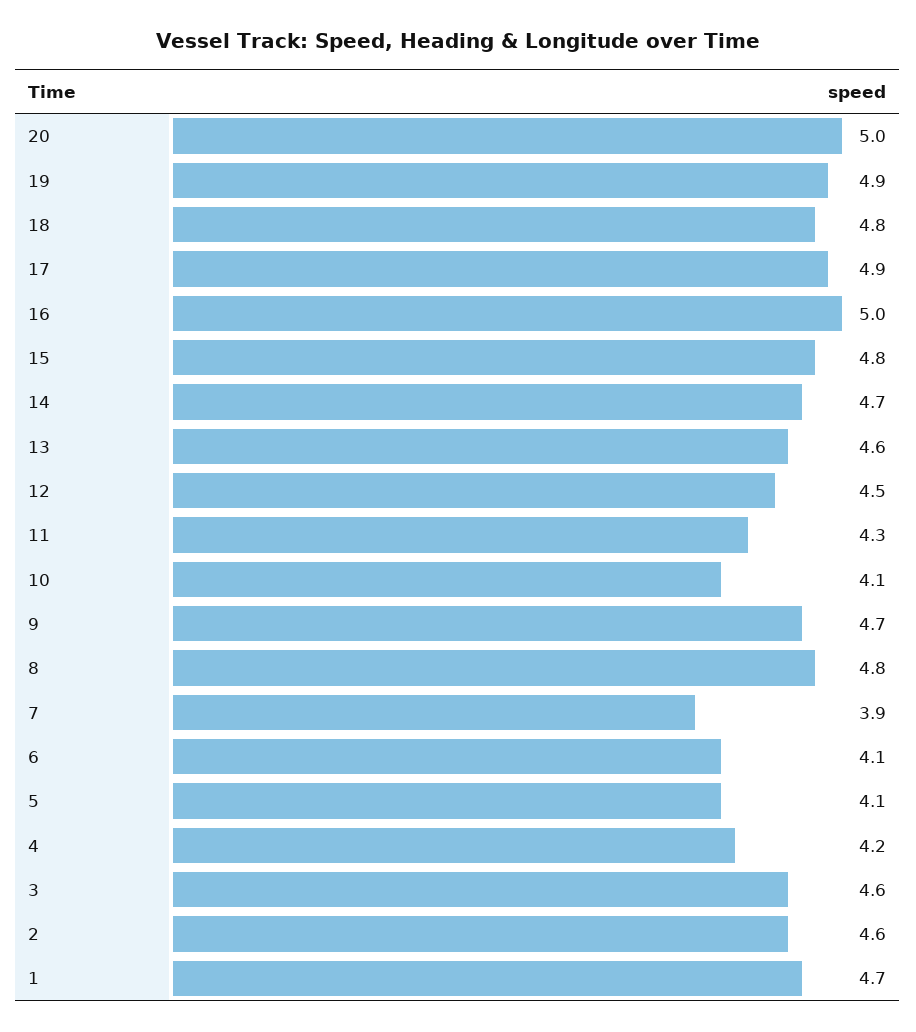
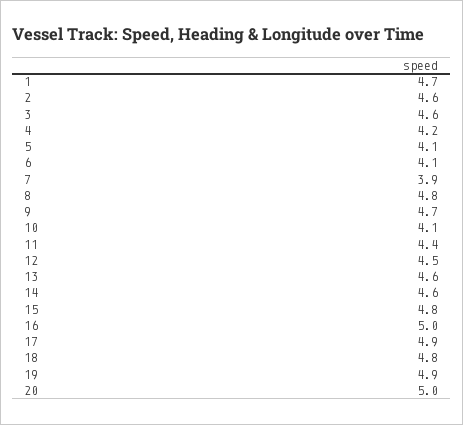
14: 4.7 -> 4.6
11: 4.3 -> 4.4

